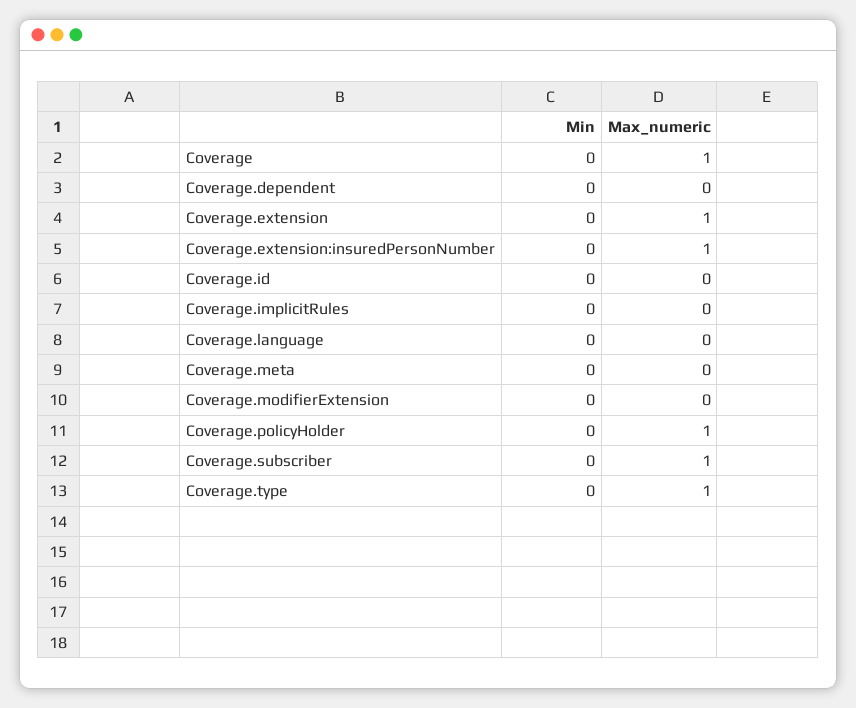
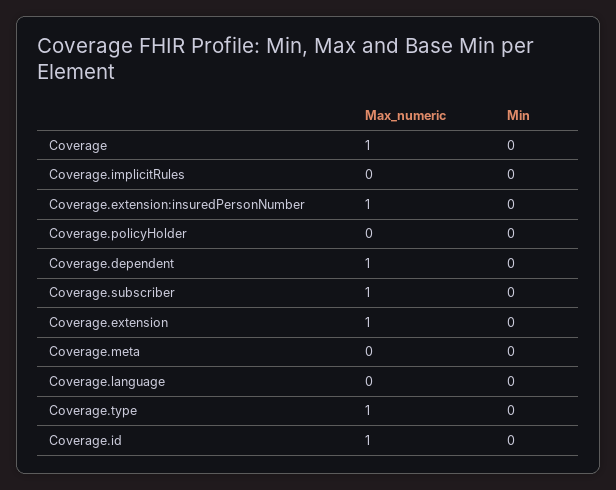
Max_numeric, Coverage.dependent: 0 -> 1
Max_numeric, Coverage.id: 0 -> 1
Min, Coverage.modifierExtension: 0 -> none
Max_numeric, Coverage.modifierExtension: 0 -> none
Max_numeric, Coverage.policyHolder: 1 -> 0

